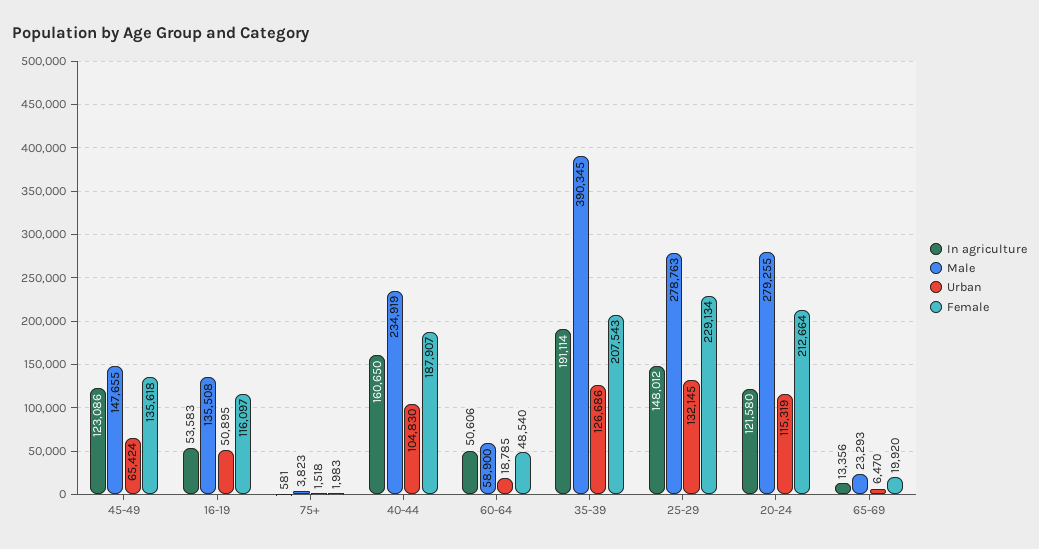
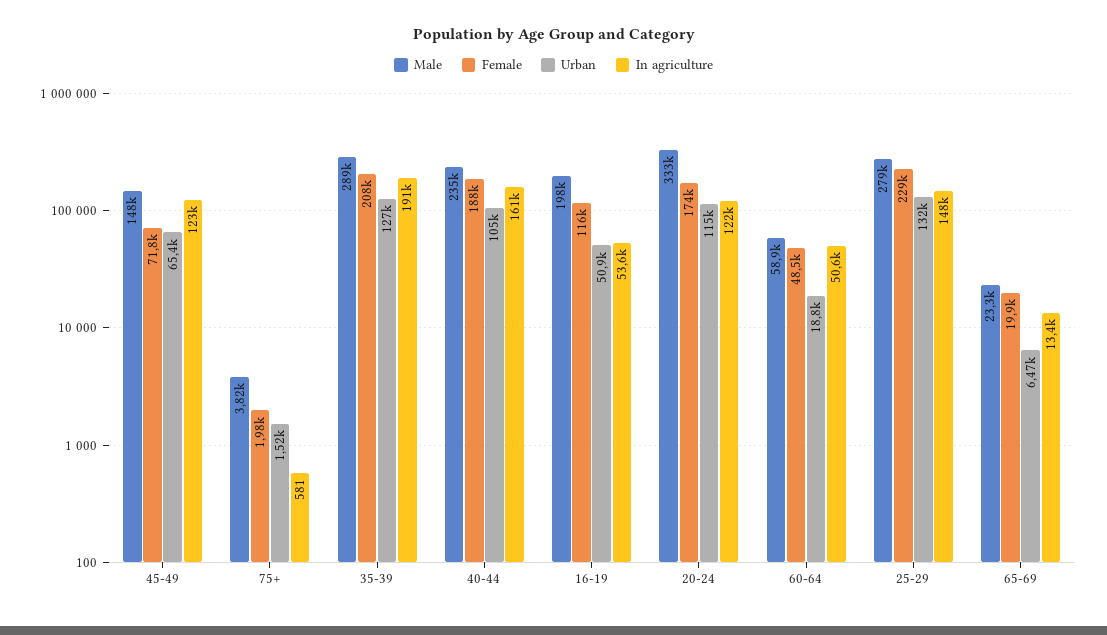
Female, 45-49: 135618 -> 71800
Male, 16-19: 135508 -> 198000
Male, 35-39: 390345 -> 289000
Male, 20-24: 279255 -> 333000
Female, 20-24: 212664 -> 174000

